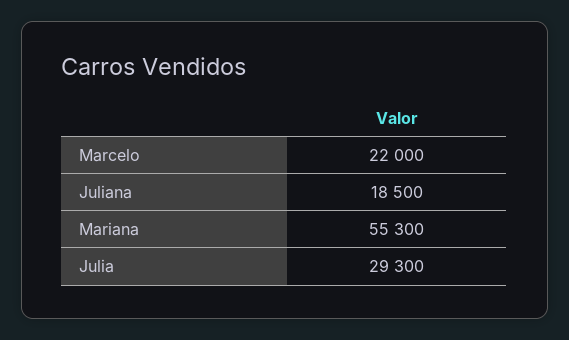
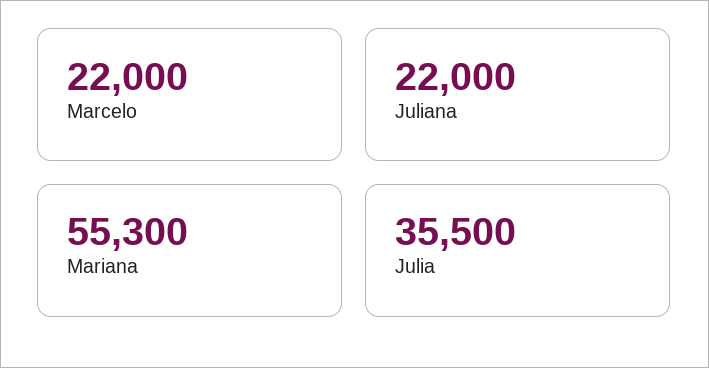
Juliana: 18500 -> 22000
Julia: 29300 -> 35500

